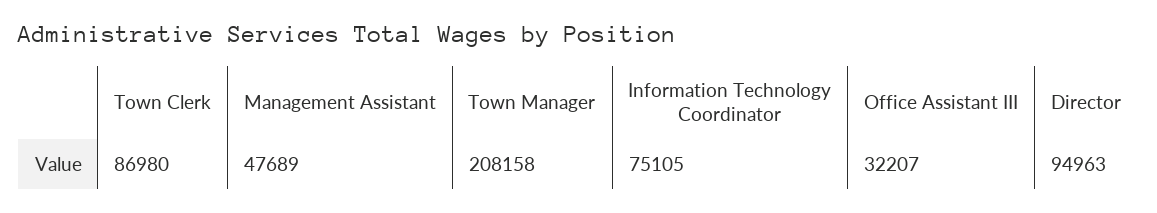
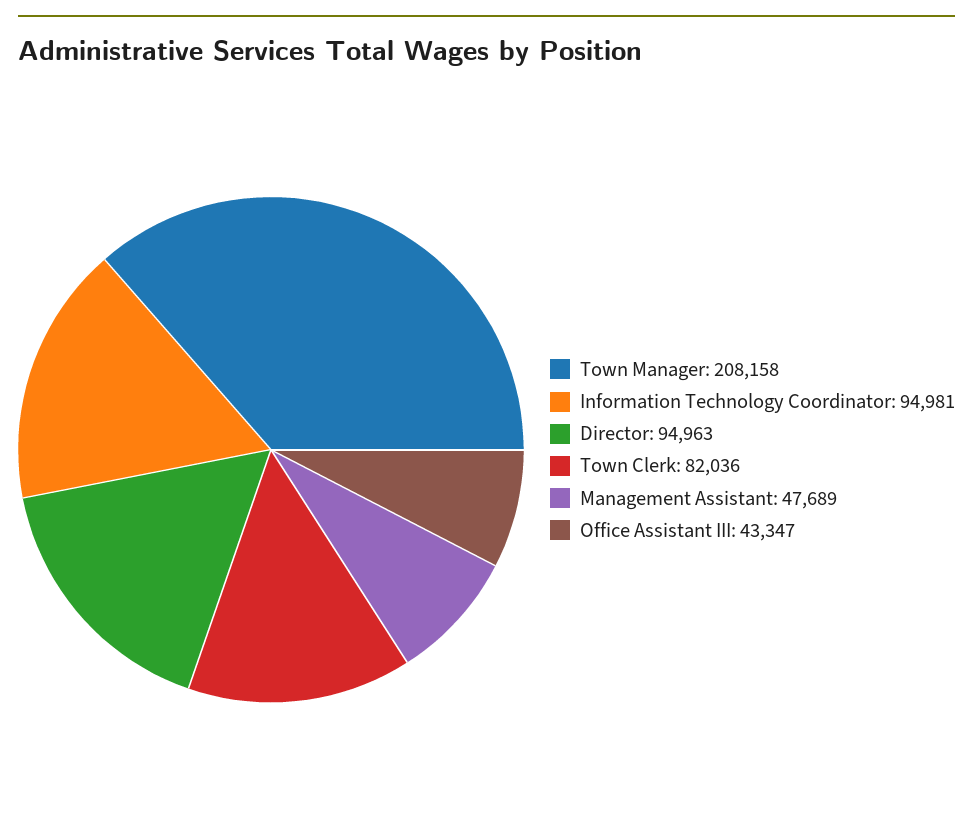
Town Clerk: 86980 -> 82036
Information Technology Coordinator: 75105 -> 94981
Office Assistant III: 32207 -> 43347

